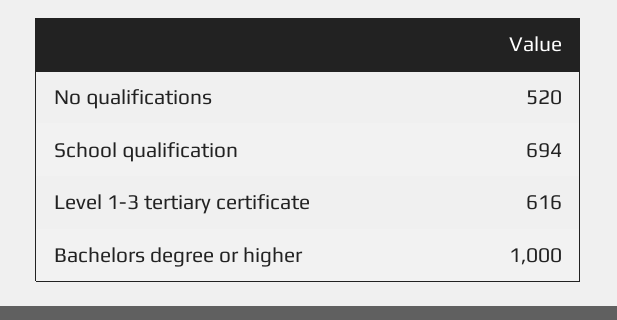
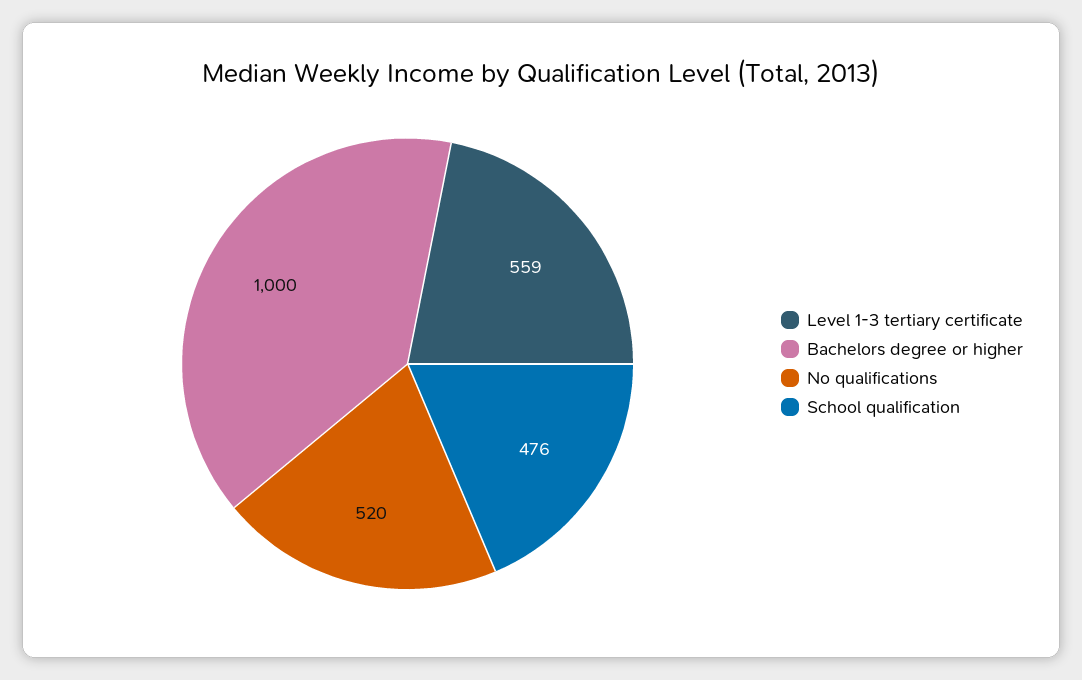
School qualification: 694 -> 476
Level 1-3 tertiary certificate: 616 -> 559

